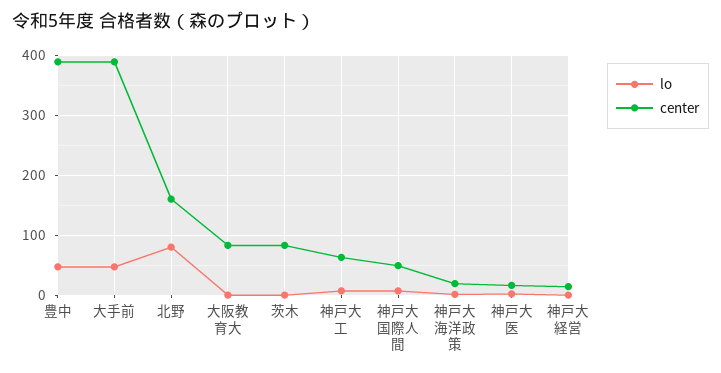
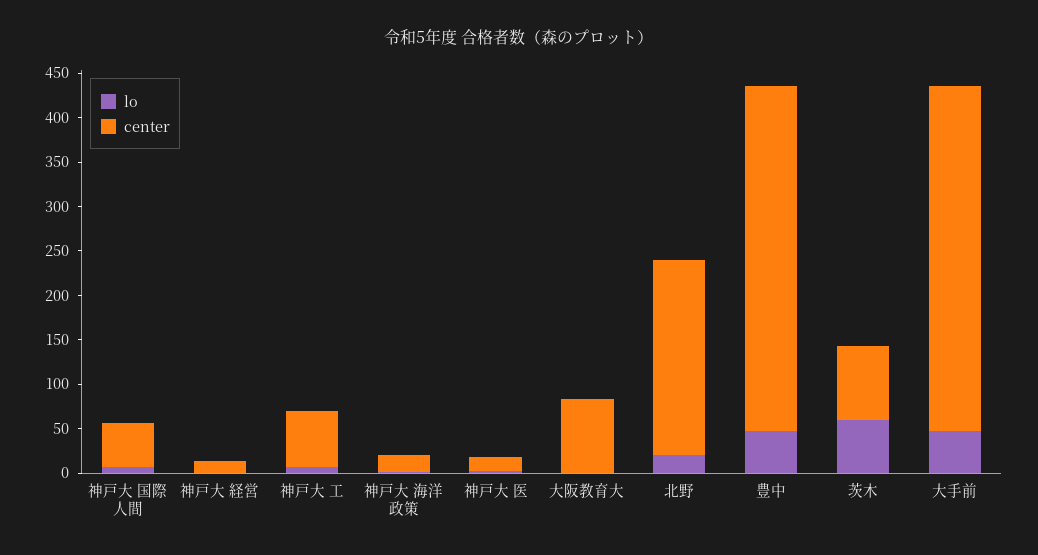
lo, 北野: 80 -> 20
center, 北野: 160 -> 220
lo, 茨木: 0 -> 60

